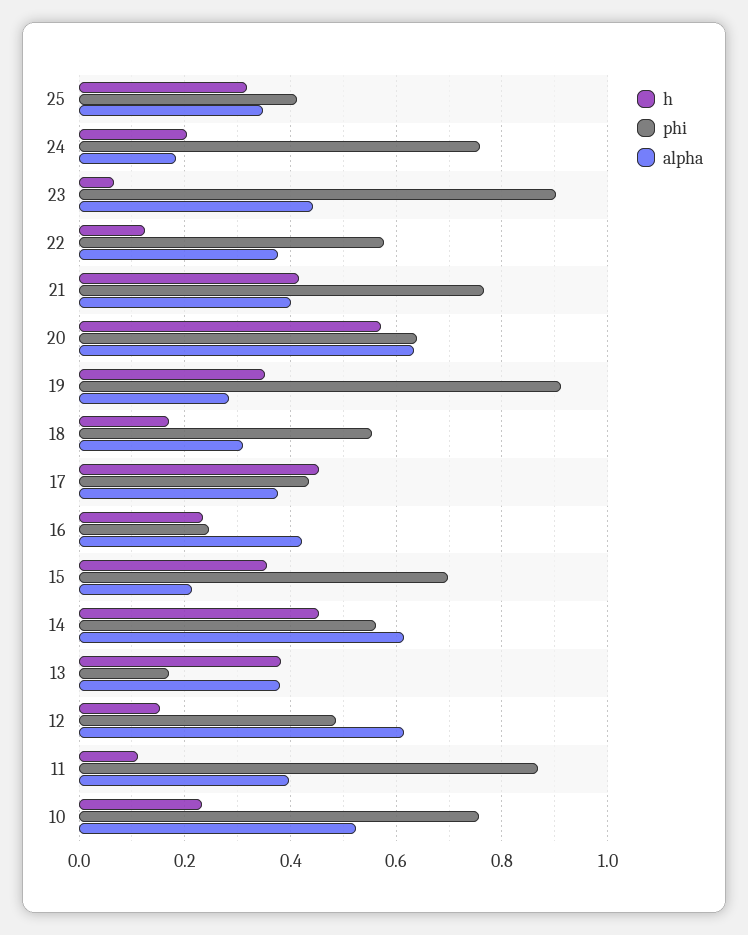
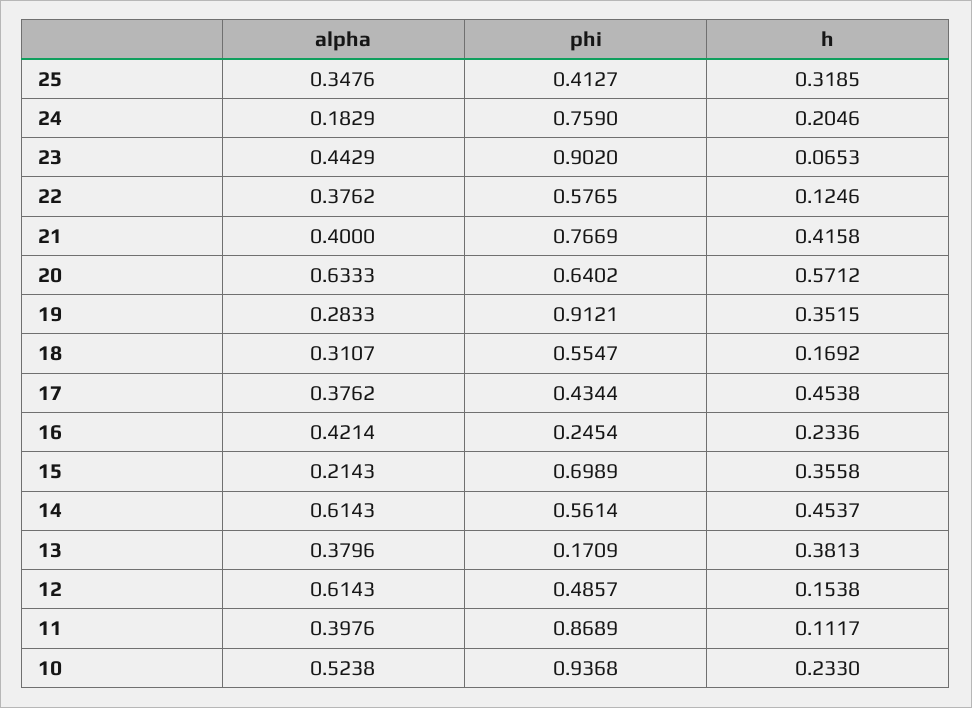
phi, 10: 0.76 -> 0.9368

